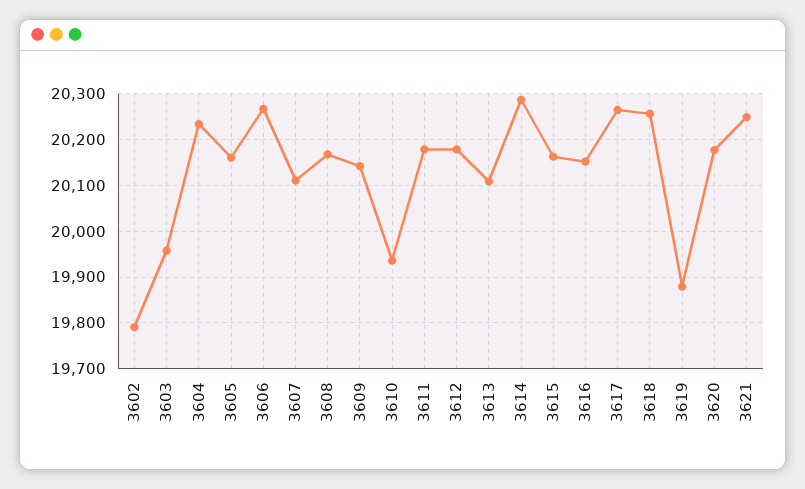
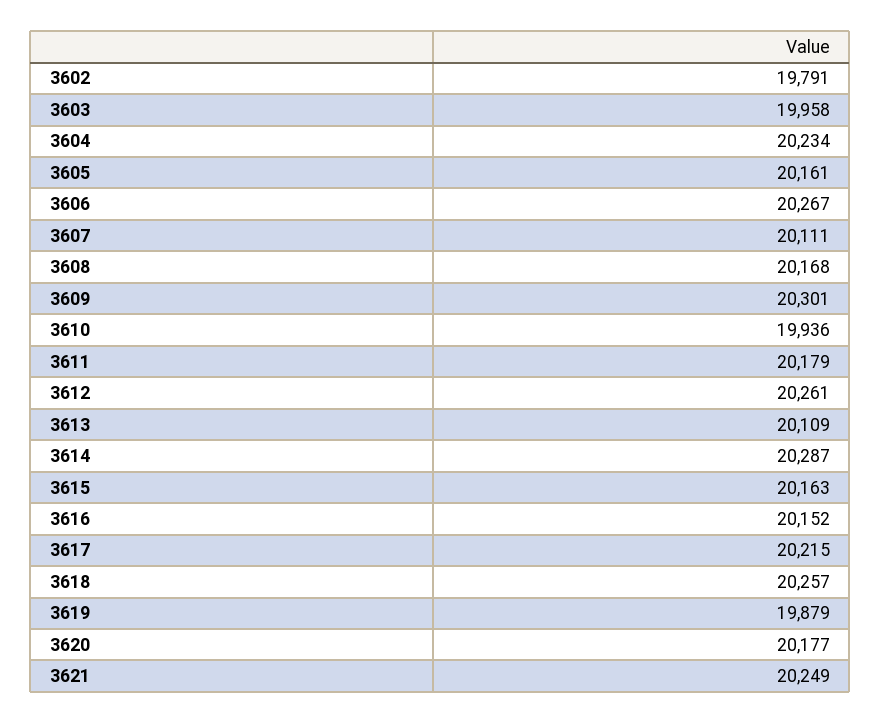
3609: 20140 -> 20301
3612: 20180 -> 20261
3617: 20260 -> 20215

